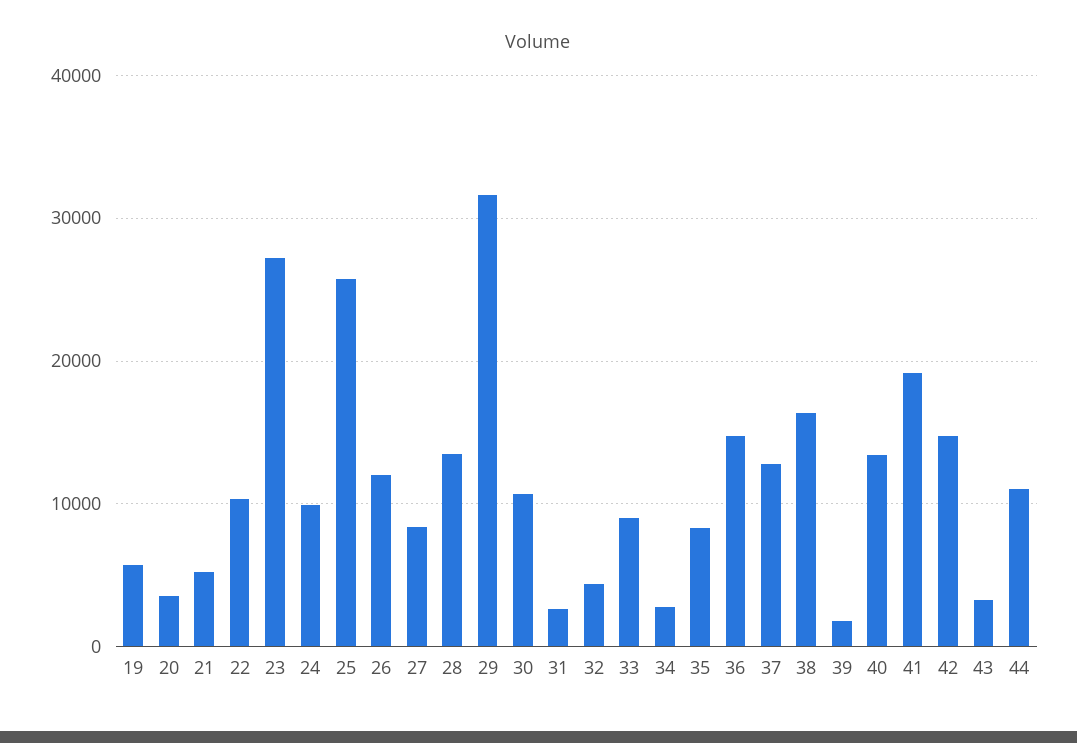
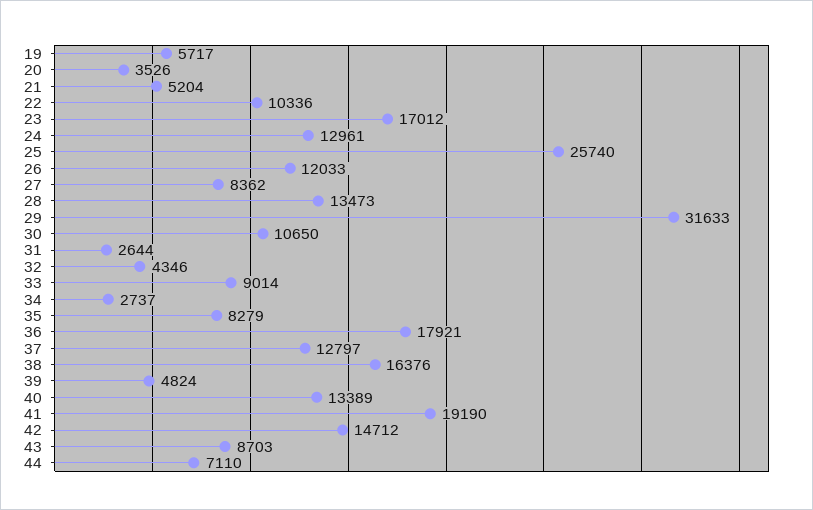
23: 27000 -> 17012
24: 10000 -> 12961
36: 15000 -> 17921
39: 2000 -> 4824
43: 3000 -> 8703
44: 11000 -> 7110

